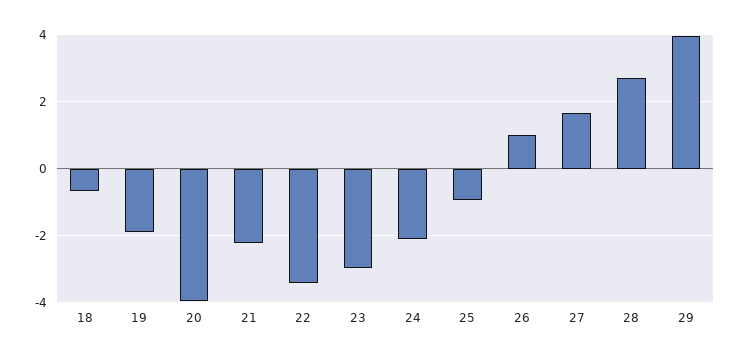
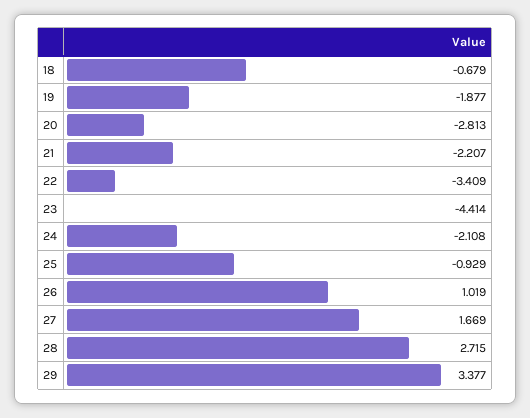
20: -4 -> -2.813
23: -3 -> -4.414
29: 4 -> 3.377

